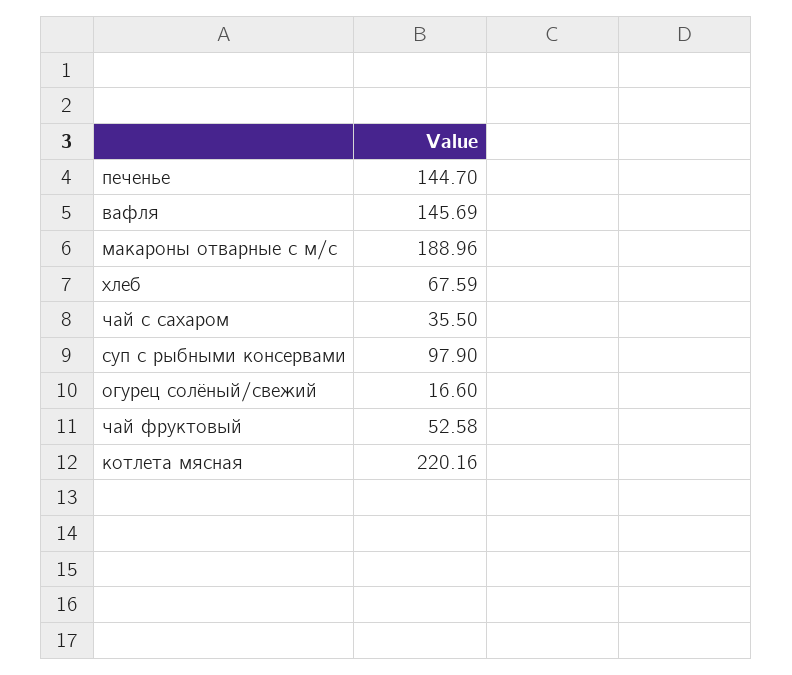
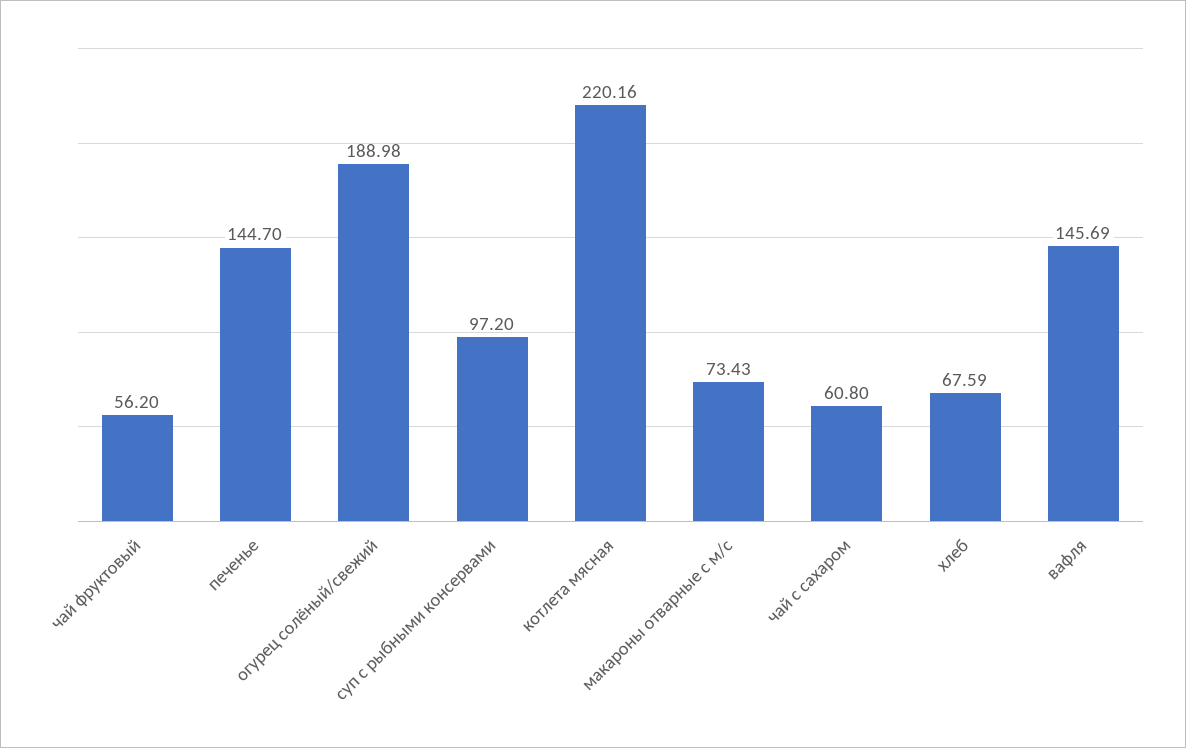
макароны отварные с м/с: 188.96 -> 73.43
чай с сахаром: 35.5 -> 60.8
суп с рыбными консервами: 97.9 -> 97.2
огурец солёный/свежий: 16.6 -> 188.98
чай фруктовый: 52.58 -> 56.2

